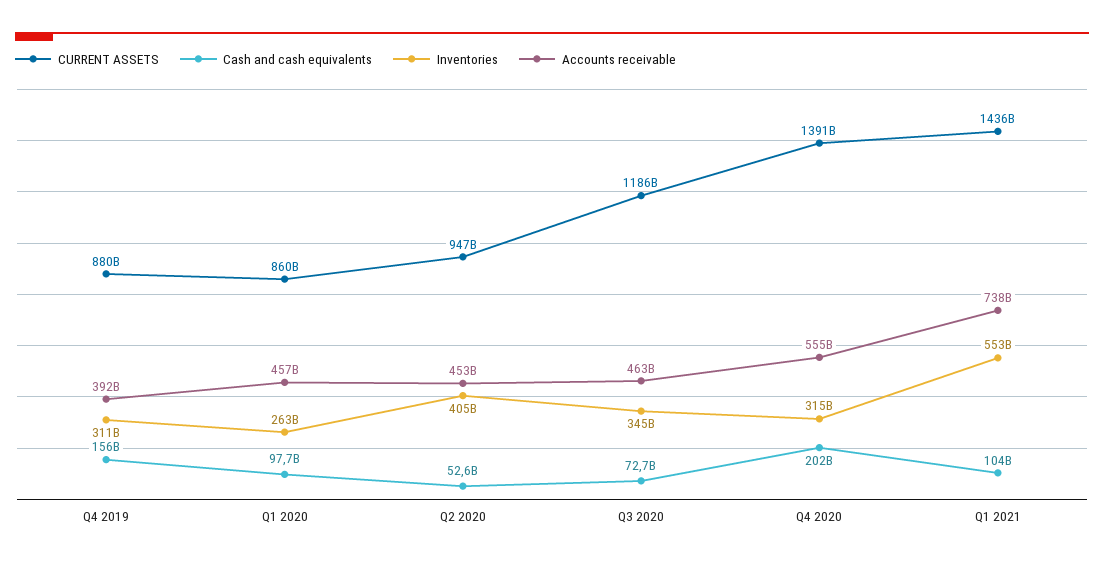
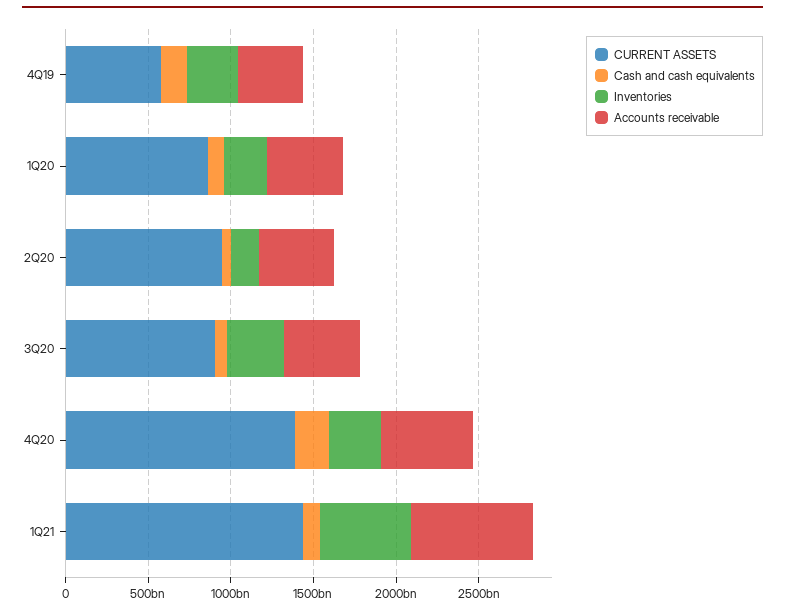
CURRENT ASSETS, Q4 2019: 880000000000 -> 600000000000
Inventories, Q2 2020: 405000000000 -> 200000000000
CURRENT ASSETS, Q3 2020: 1186000000000 -> 900000000000

